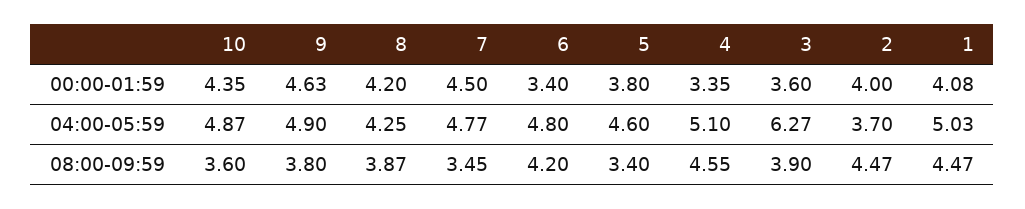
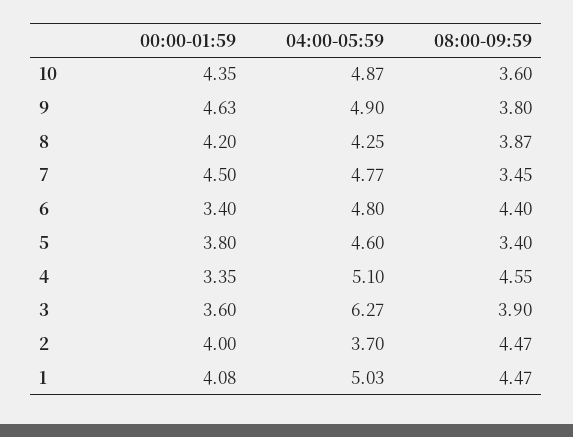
6, 08:00-09:59: 4.2 -> 4.4

